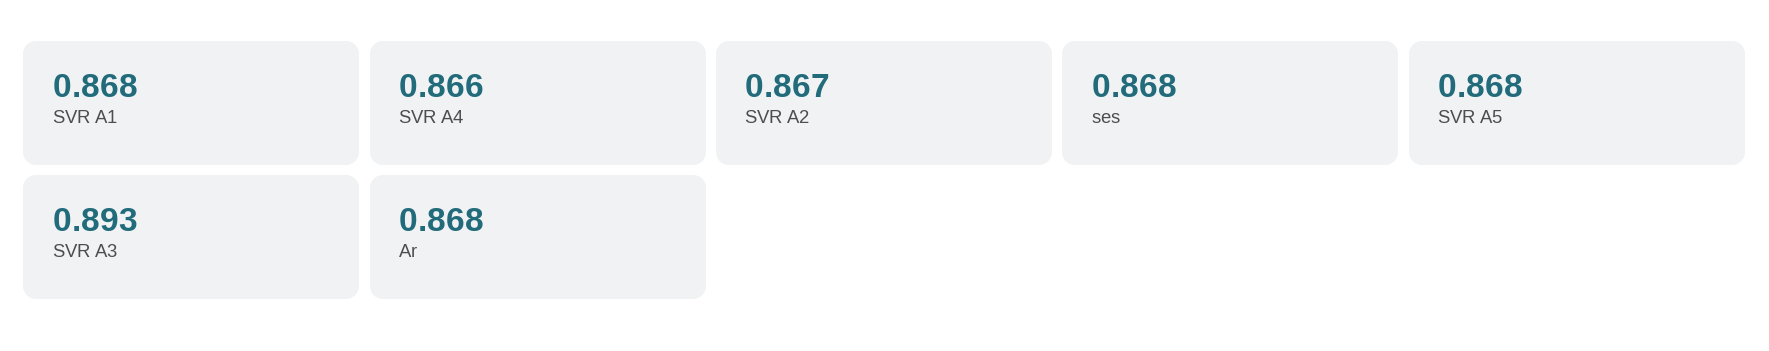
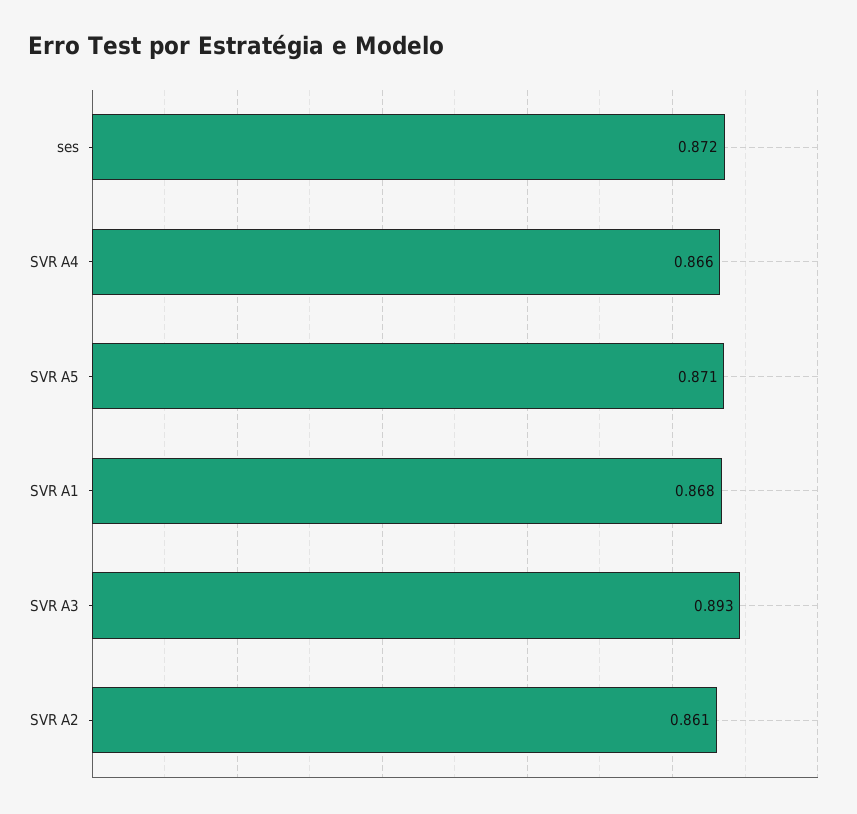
SVR A2: 0.867 -> 0.861
ses: 0.868 -> 0.872
SVR A5: 0.868 -> 0.871
Ar: 0.868 -> none

